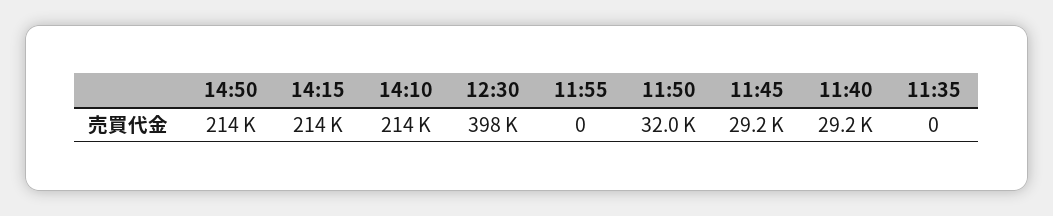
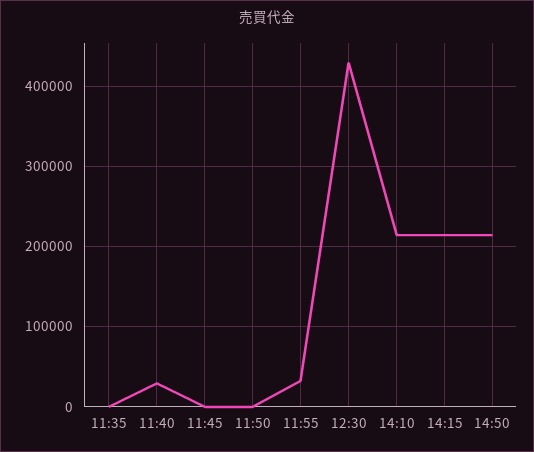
12:30: 398000 -> 430000
11:55: 0 -> 30000
11:50: 32000 -> 0
11:45: 29200 -> 0

